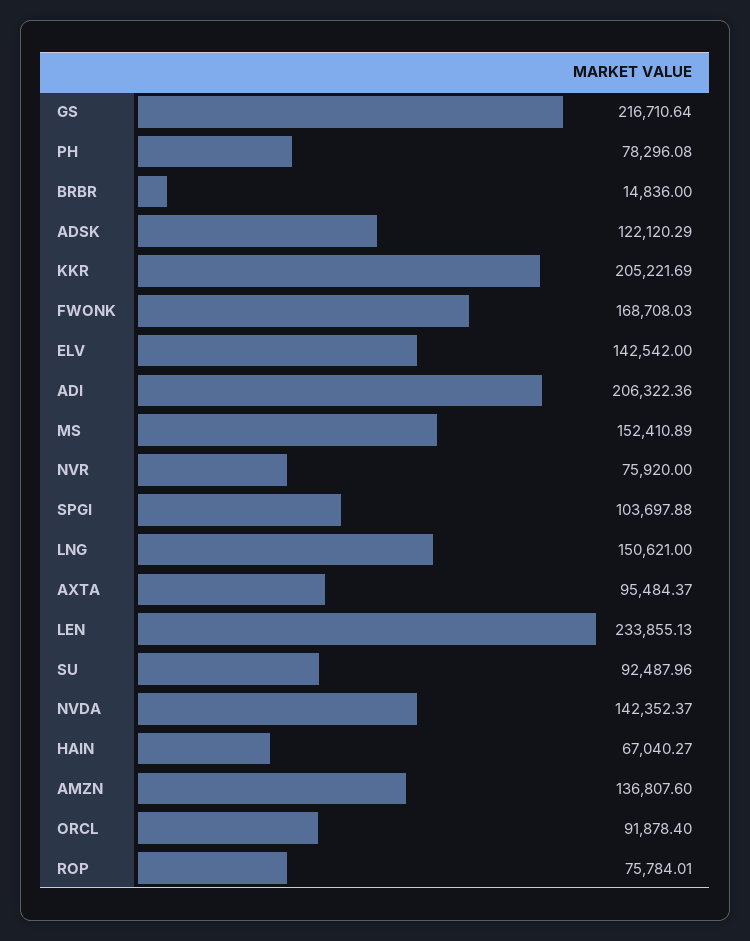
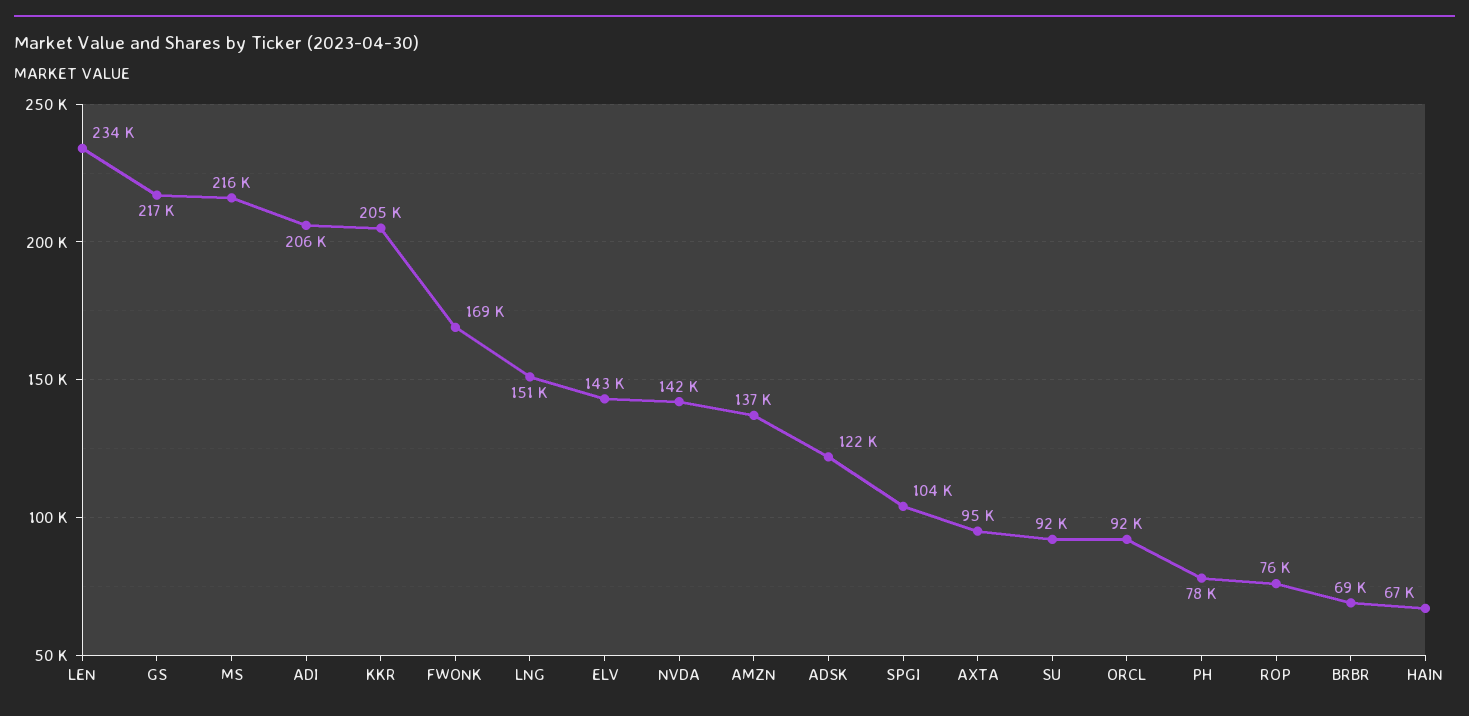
BRBR: 14836 -> 69000
MS: 152410.89 -> 216000
NVR: 75920 -> none

